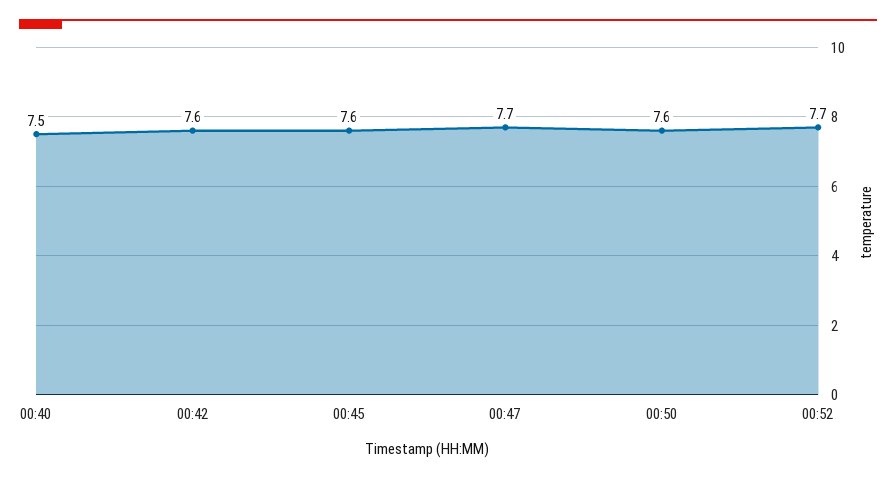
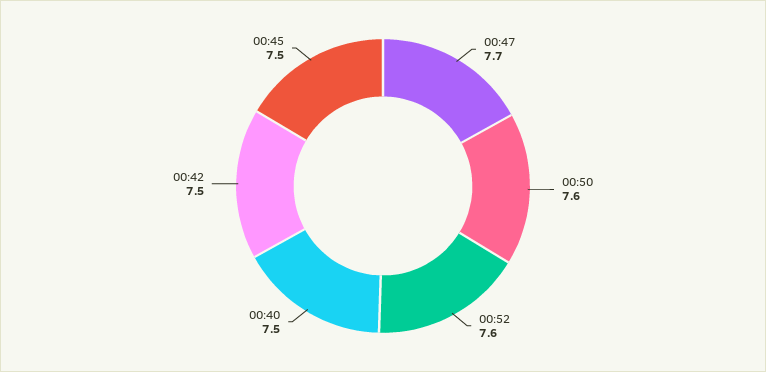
00:42: 7.6 -> 7.5
00:45: 7.6 -> 7.5
00:52: 7.7 -> 7.6

